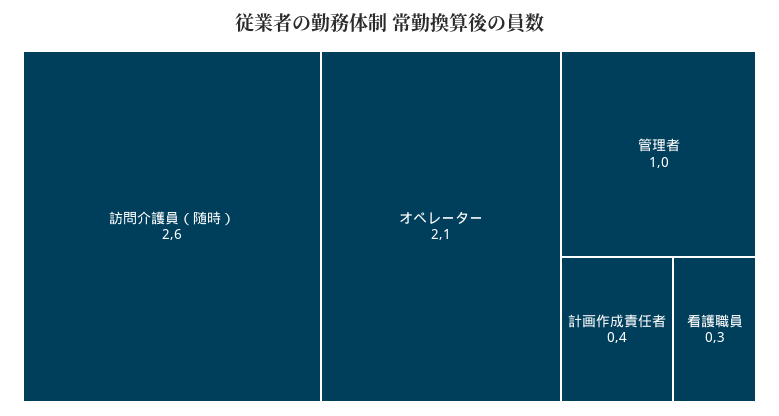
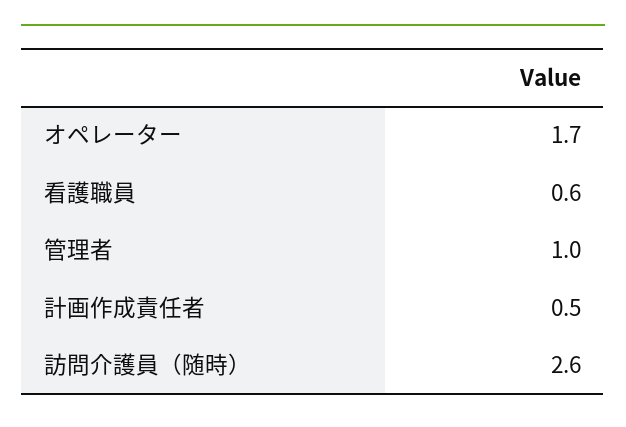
オペレーター: 2.1 -> 1.7
計画作成責任者: 0.4 -> 0.5
看護職員: 0.3 -> 0.6

